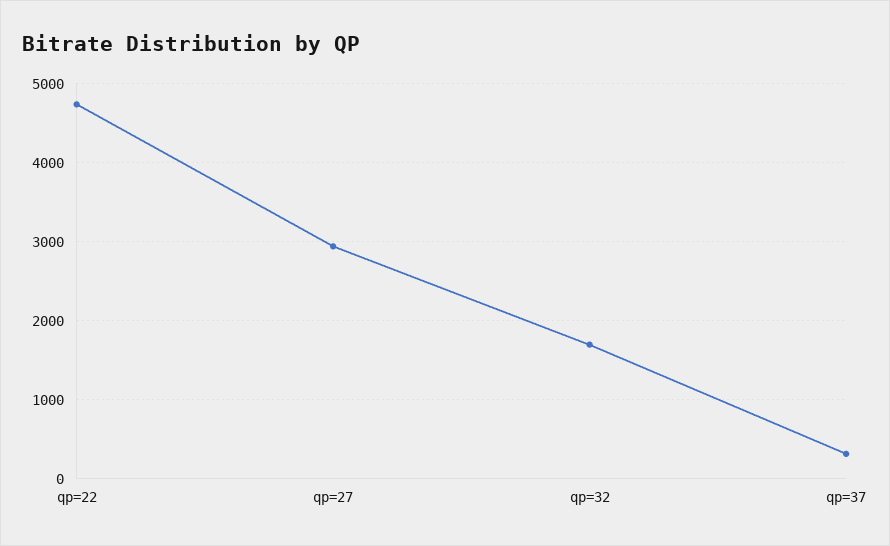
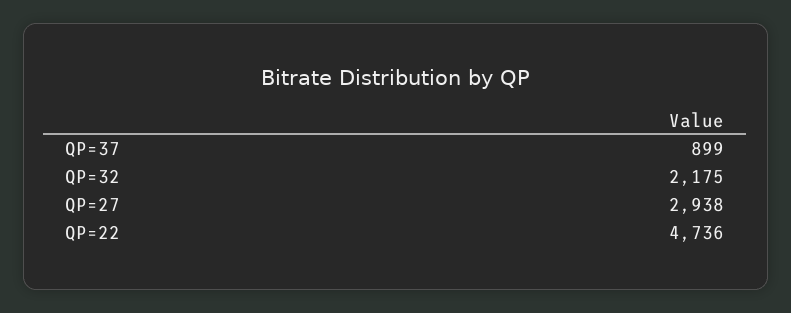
qp=32: 1700 -> 2175
qp=37: 300 -> 899

